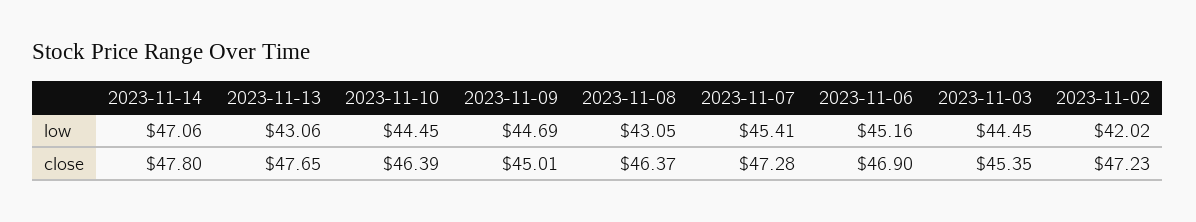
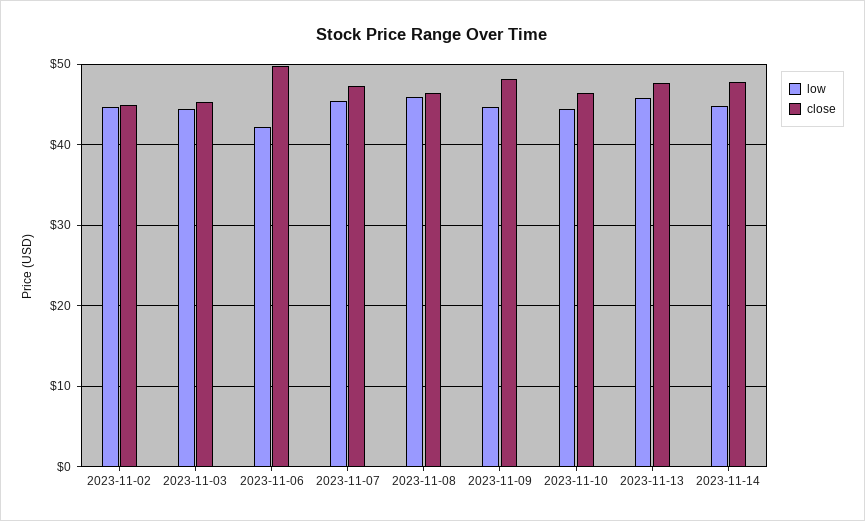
low, 2023-11-14: 47.06 -> 45
low, 2023-11-13: 43.06 -> 46
low, 2023-11-08: 43.05 -> 46
low, 2023-11-06: 45.16 -> 42
low, 2023-11-02: 42.02 -> 45
close, 2023-11-09: 45.01 -> 48
close, 2023-11-06: 46.9 -> 50
close, 2023-11-02: 47.23 -> 45

